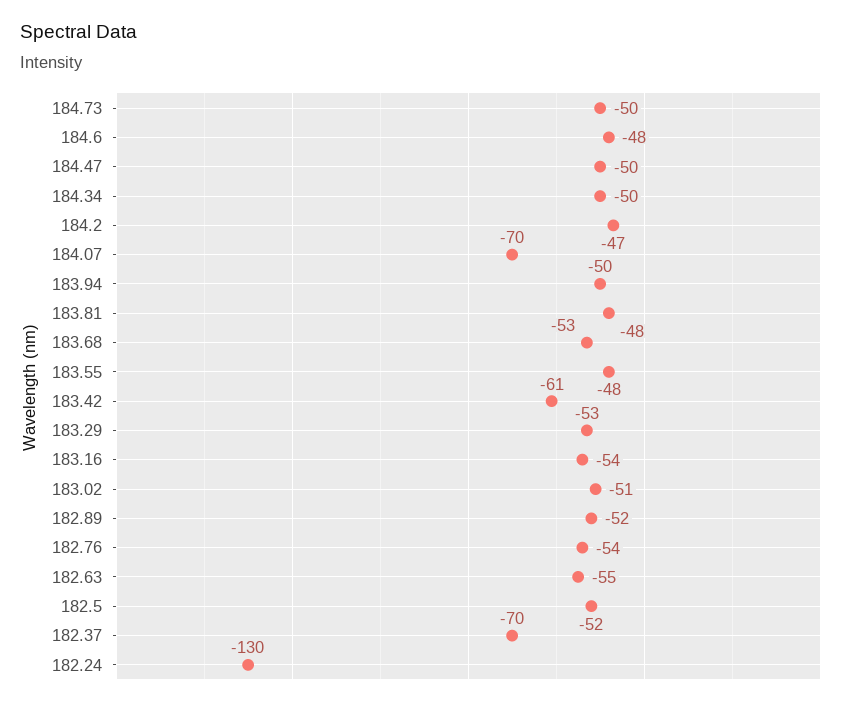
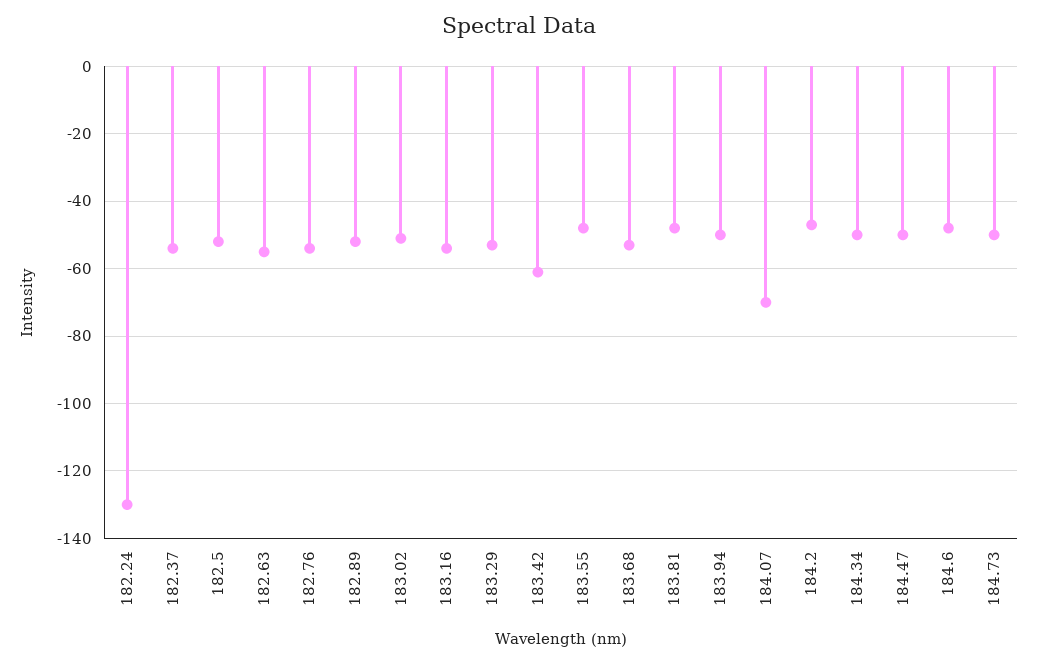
182.37: -70 -> -55

